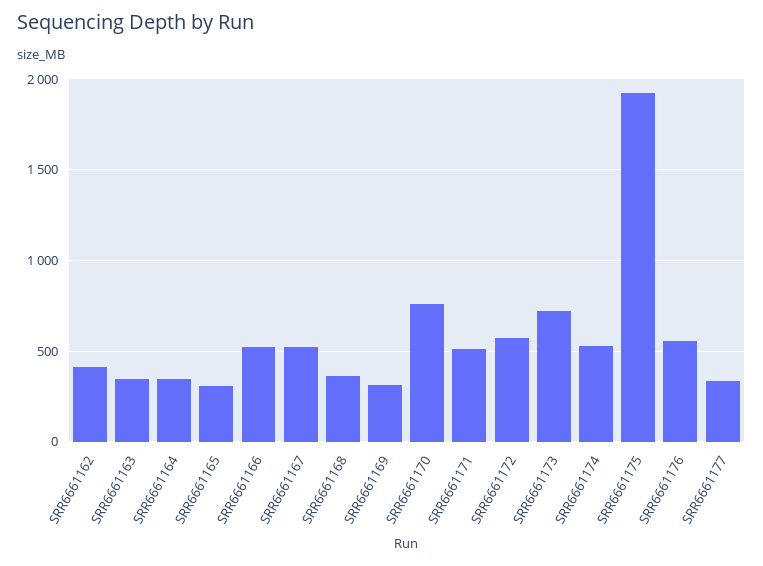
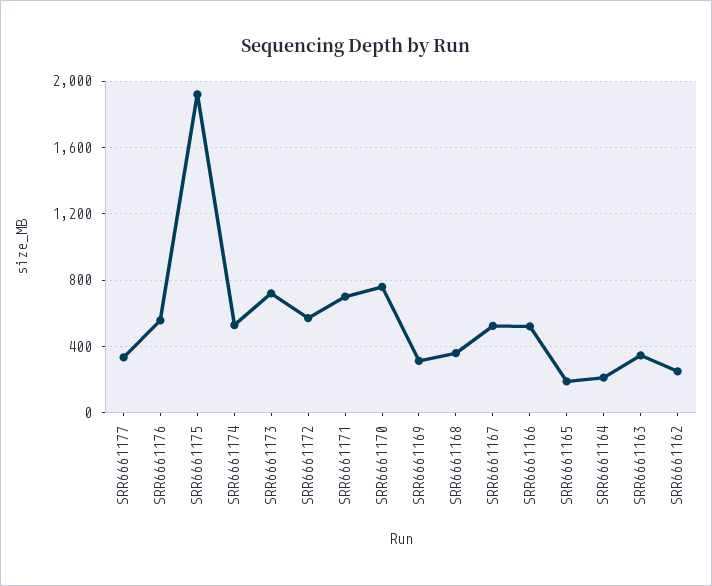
SRR6661162: 400 -> 250
SRR6661164: 350 -> 200
SRR6661165: 300 -> 200
SRR6661171: 500 -> 700

